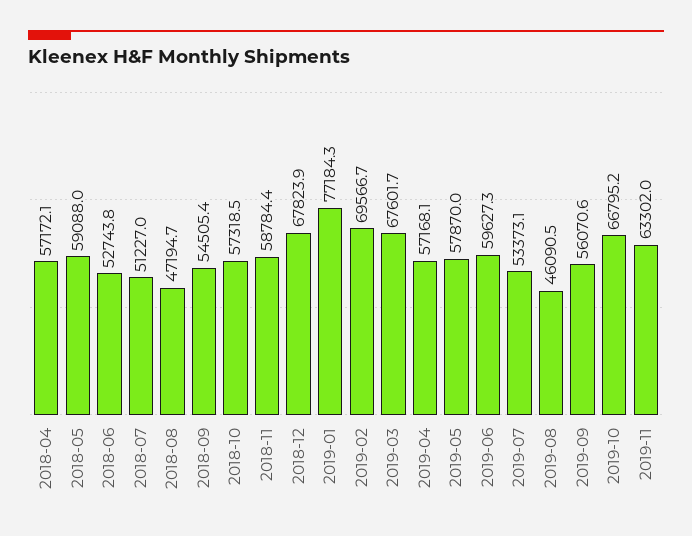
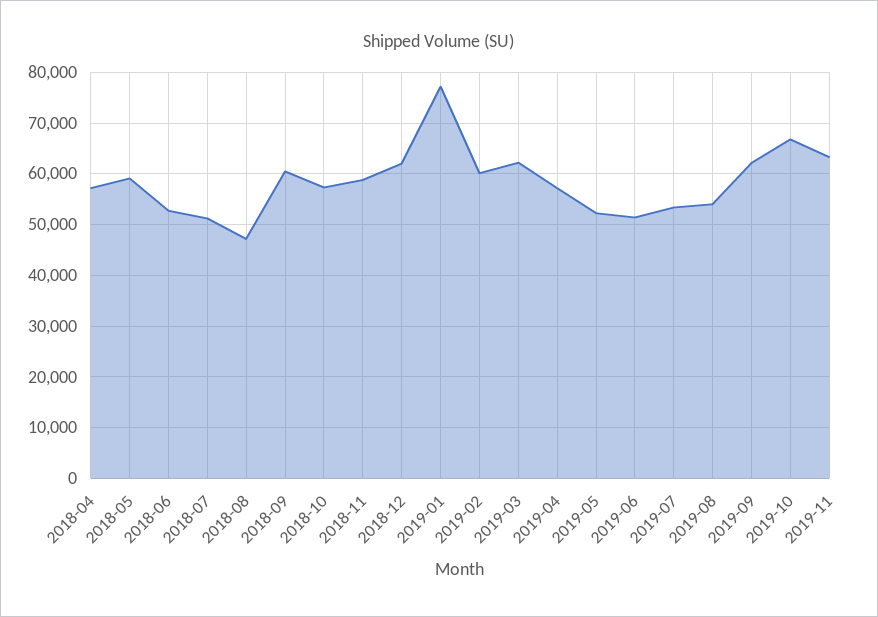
2018-09: 54505.4 -> 60000
2018-12: 67823.9 -> 62000
2019-02: 69566.7 -> 60000
2019-03: 67601.7 -> 62000
2019-05: 57870 -> 52000
2019-06: 59627.3 -> 52000
2019-08: 46090.5 -> 54000
2019-09: 56070.6 -> 62000

